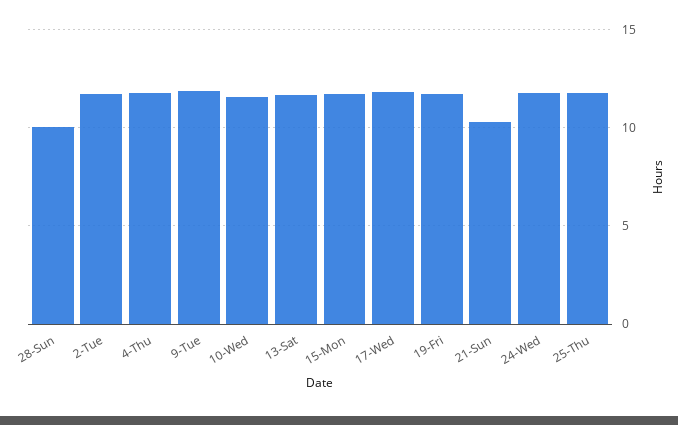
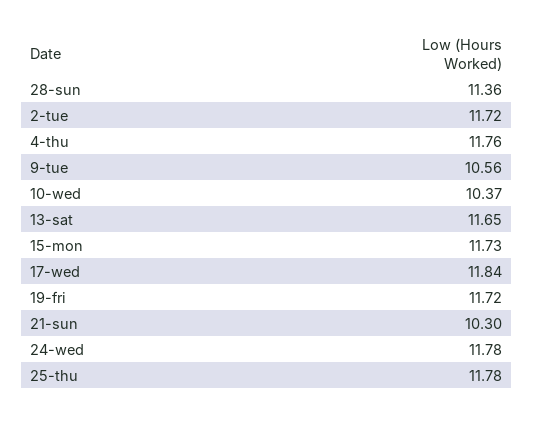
28-Sun: 10 -> 11.36
9-Tue: 12 -> 10.56
10-Wed: 11.5 -> 10.37

